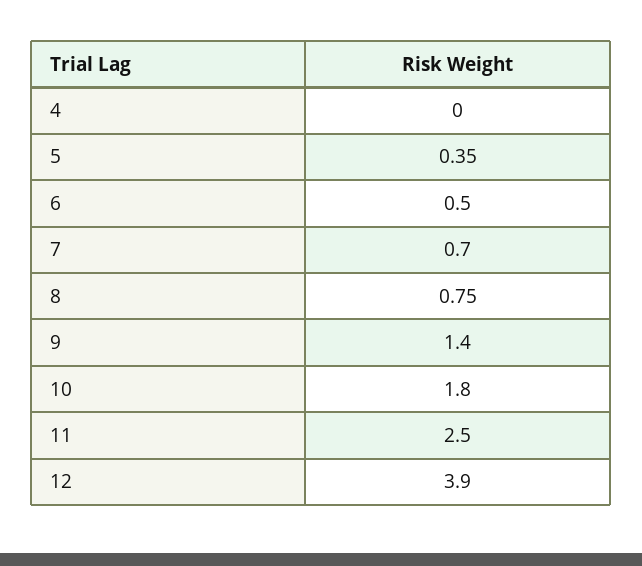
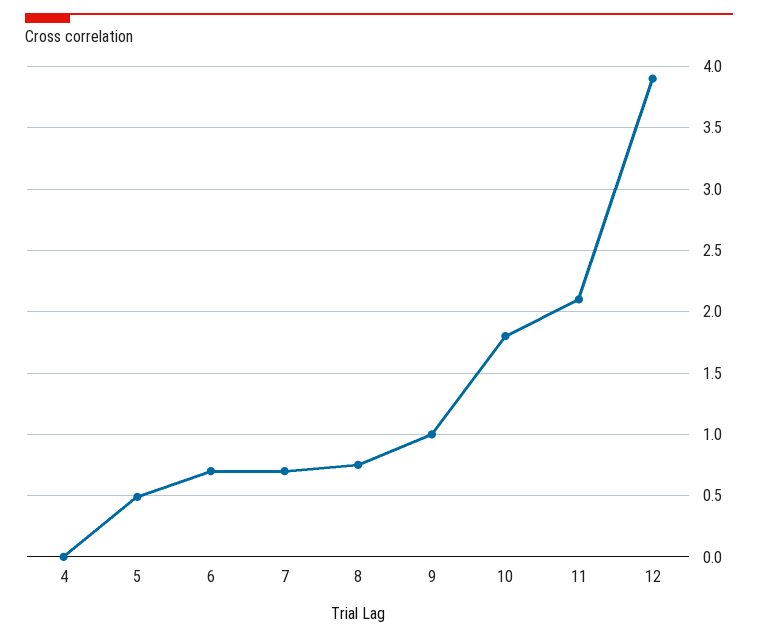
5: 0.35 -> 0.5
6: 0.5 -> 0.7
9: 1.4 -> 1
11: 2.5 -> 2.1

